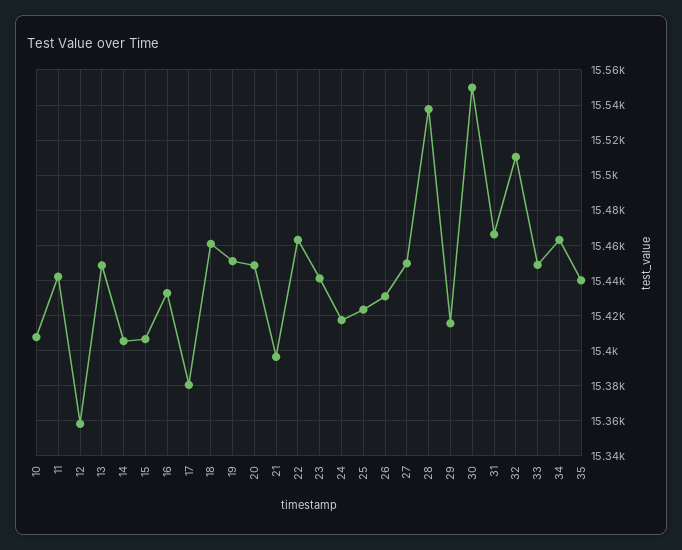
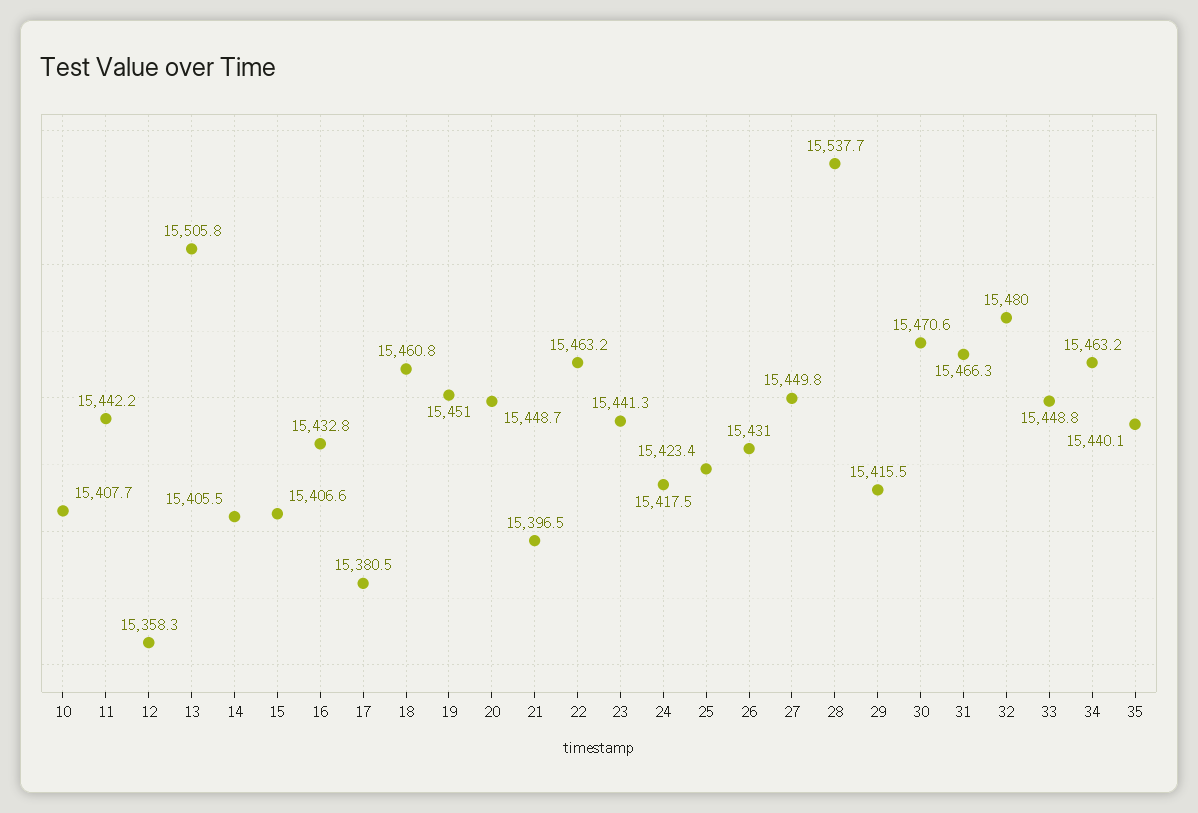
13: 15450 -> 15505.8
30: 15550 -> 15470.6
32: 15510 -> 15480

